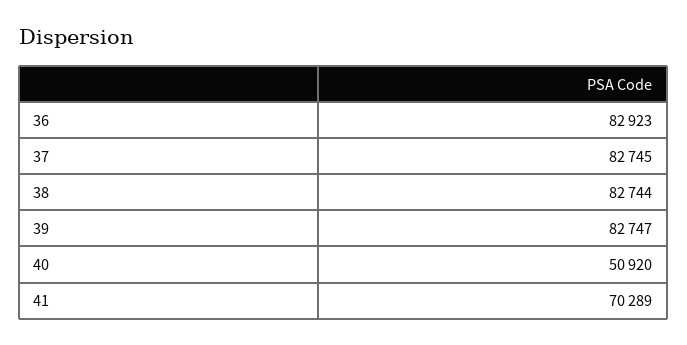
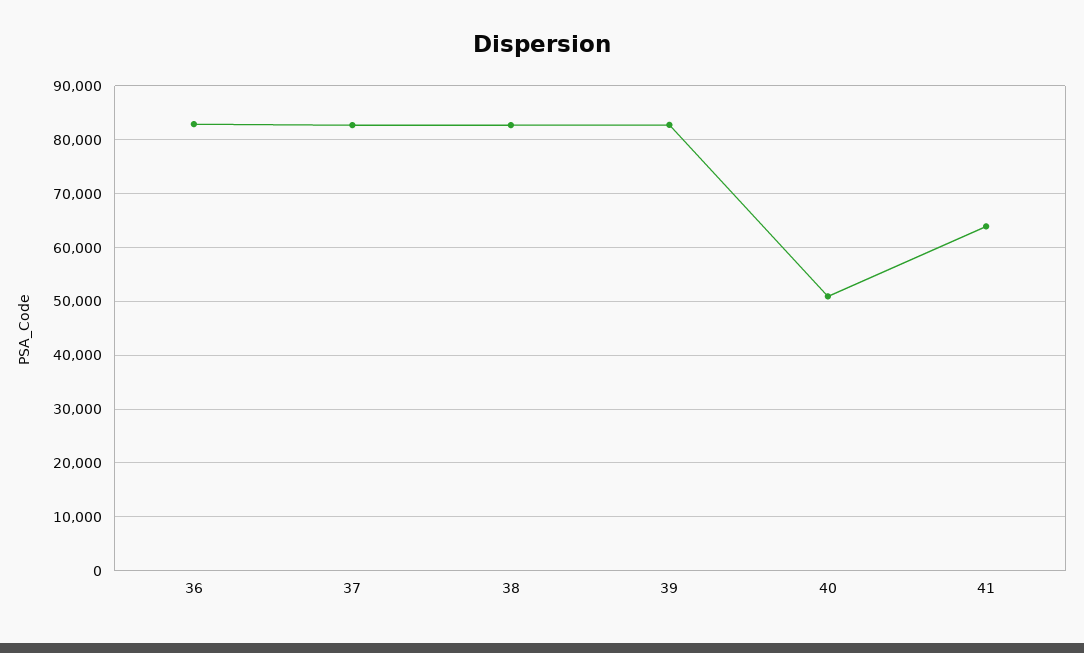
41: 70289 -> 64000

